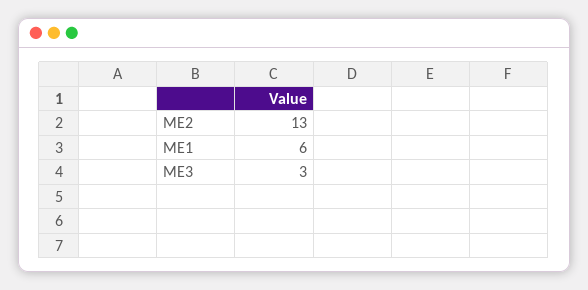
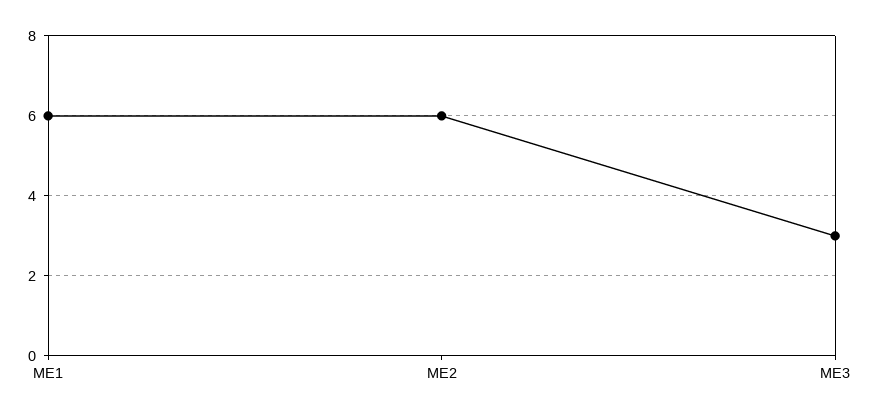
ME2: 13 -> 6

